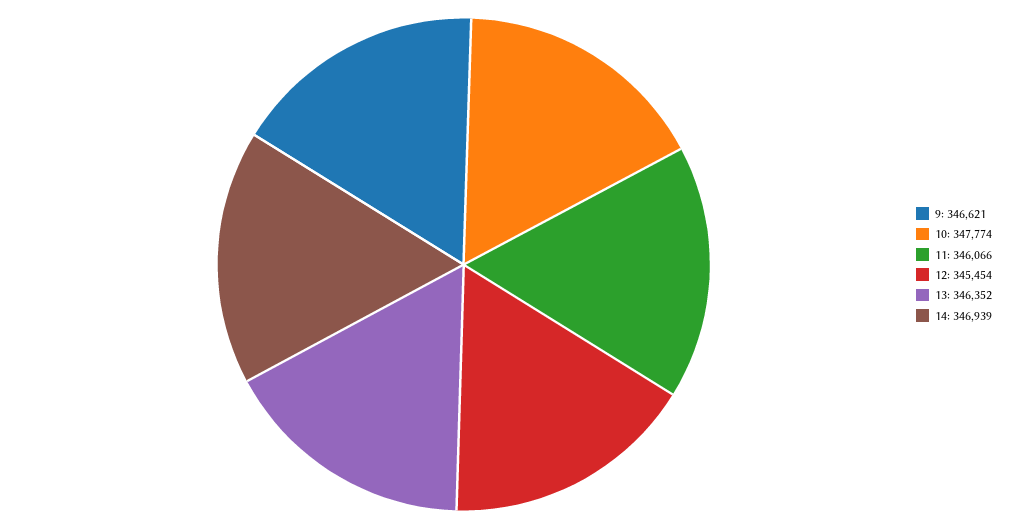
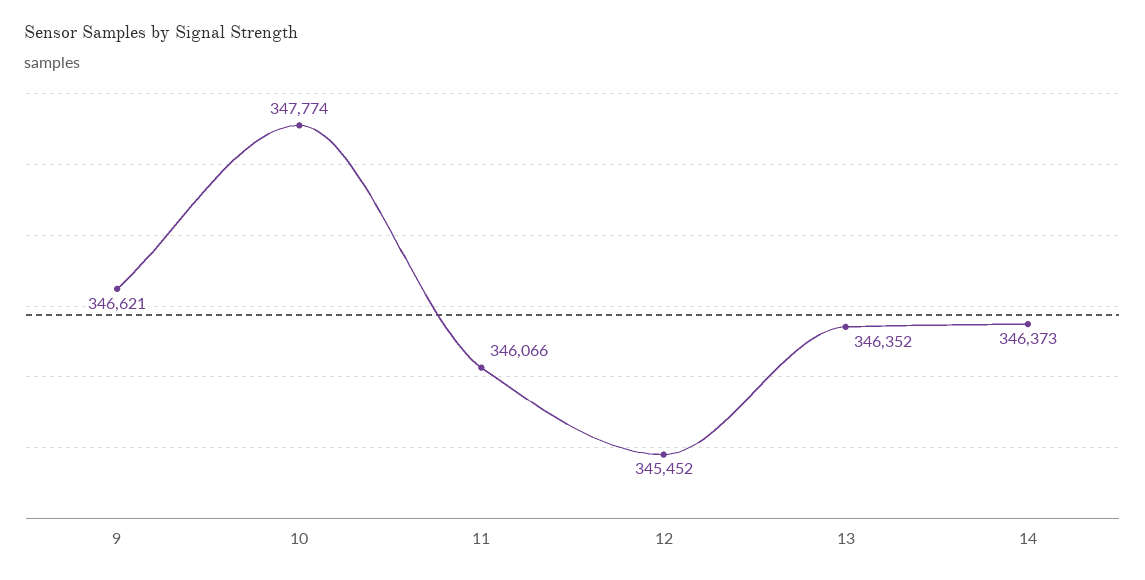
12: 345454 -> 345452
14: 346939 -> 346373

